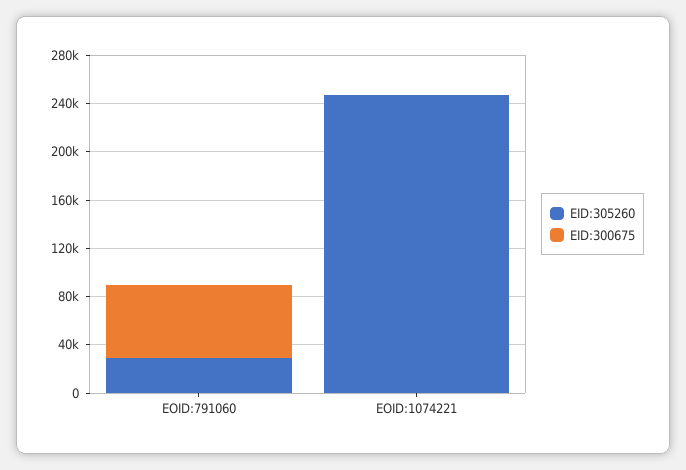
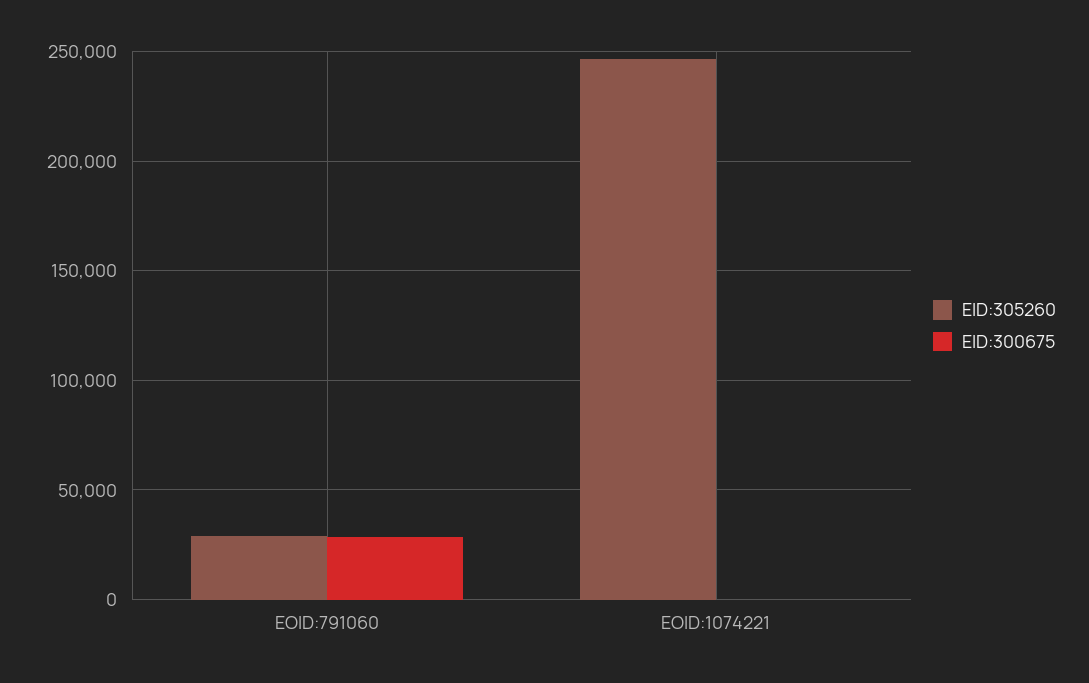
EID:300675, EOID:791060: 60000 -> 30000

